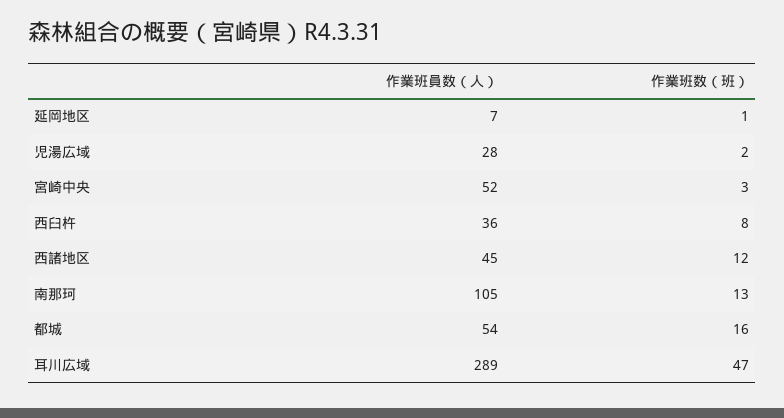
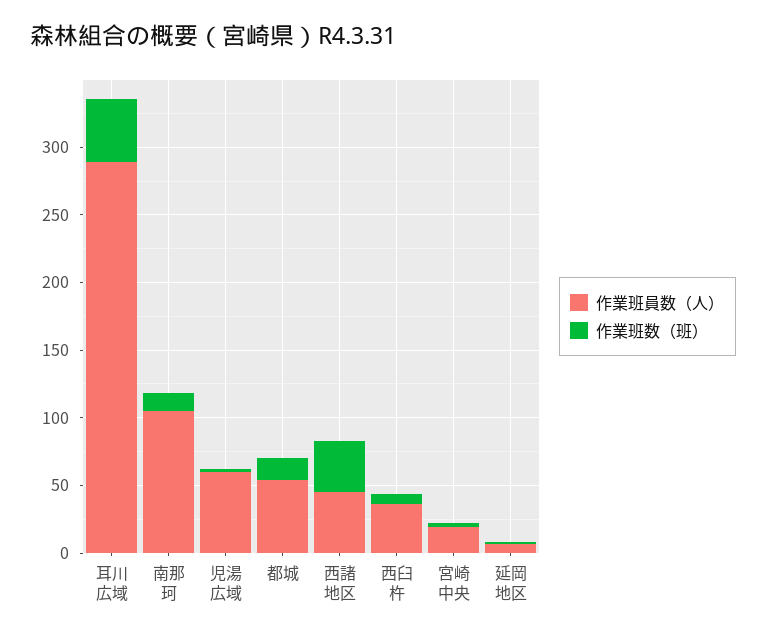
作業班員数（人）, 児湯広域: 28 -> 60
作業班員数（人）, 宮崎中央: 52 -> 20
作業班数（班）, 西諸地区: 12 -> 40

